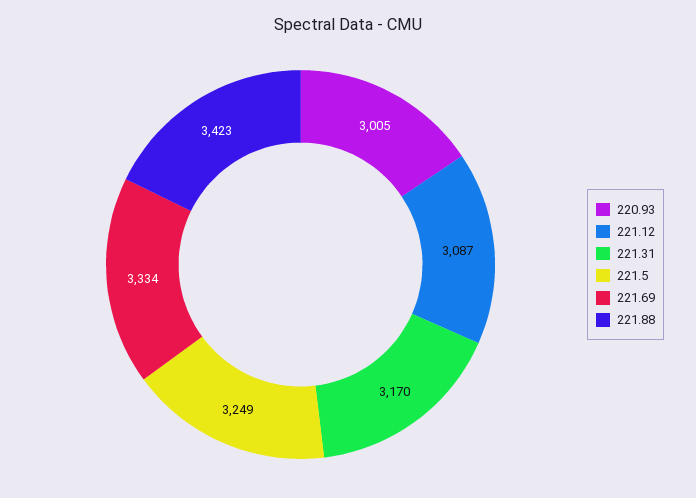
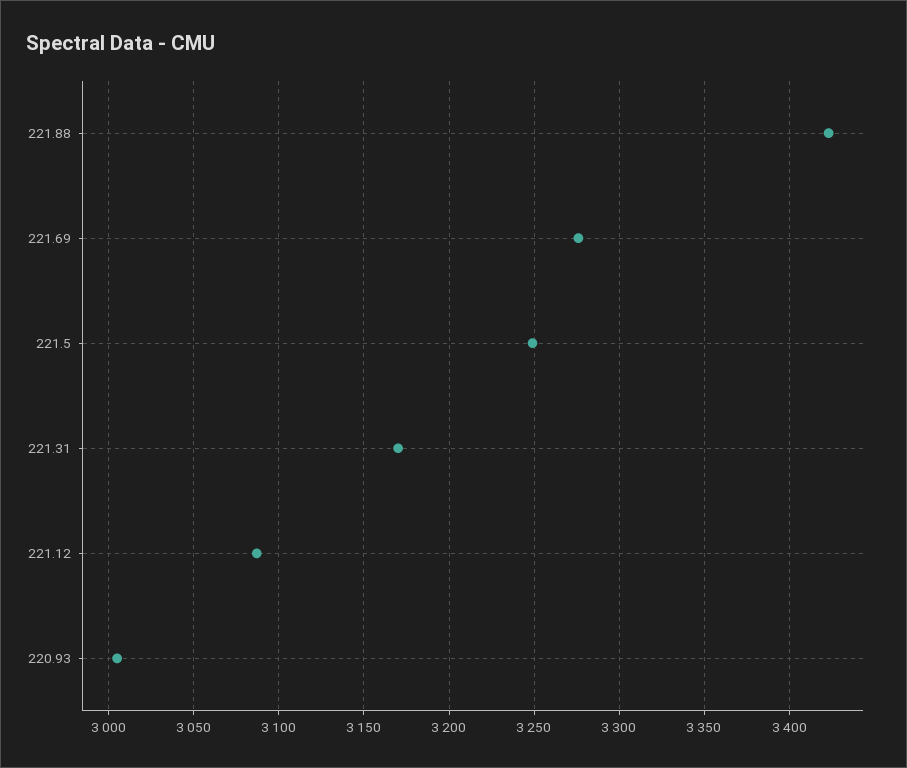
221.69: 3334 -> 3275

